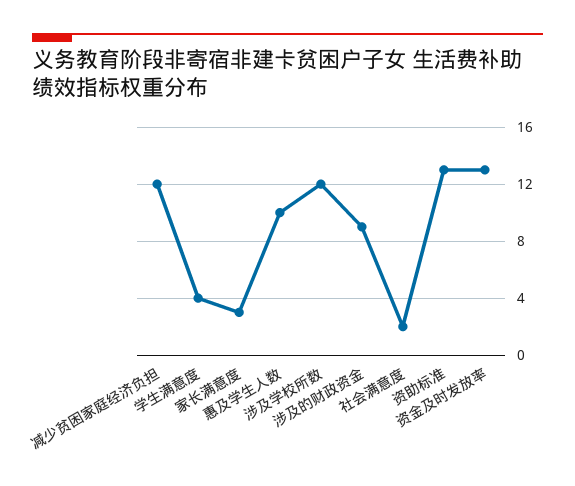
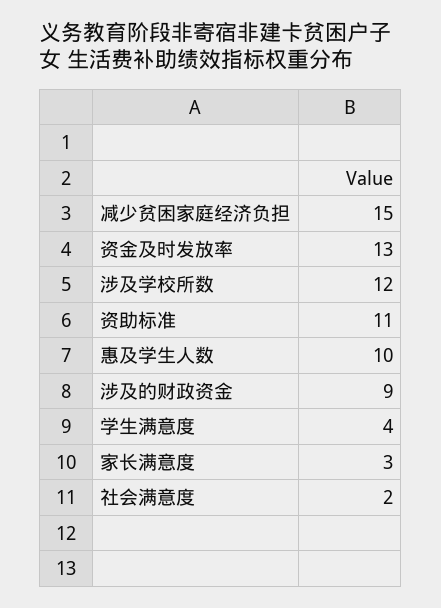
减少贫困家庭经济负担: 12 -> 15
资助标准: 13 -> 11

